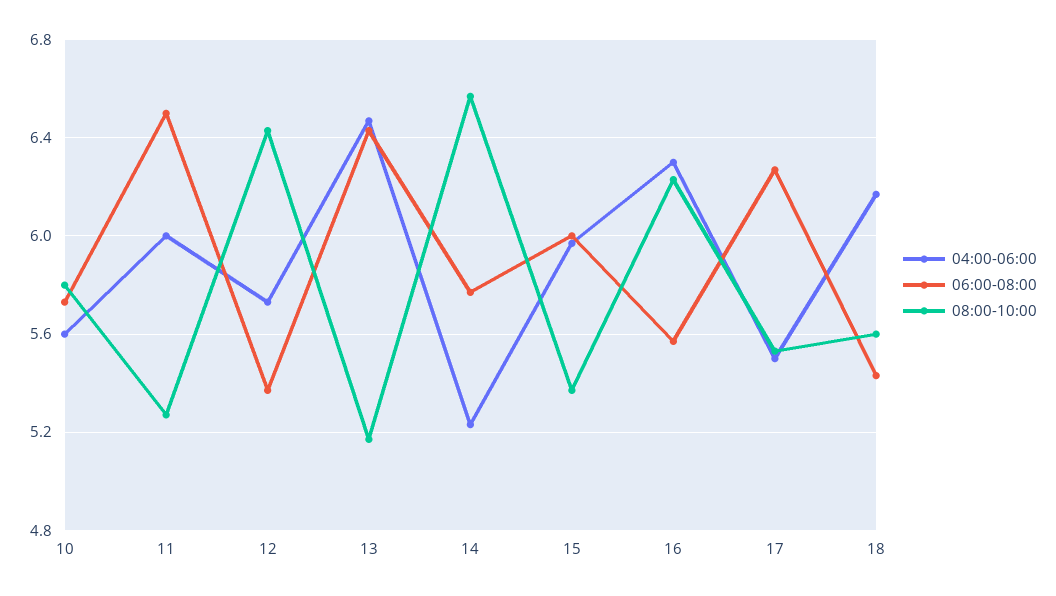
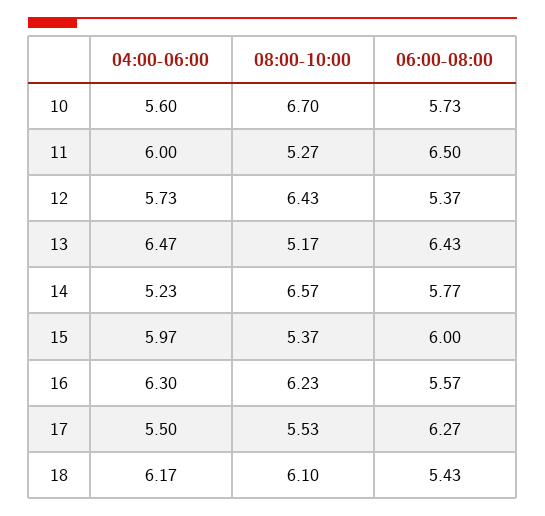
08:00-10:00, 10: 5.8 -> 6.7
08:00-10:00, 18: 5.6 -> 6.1

